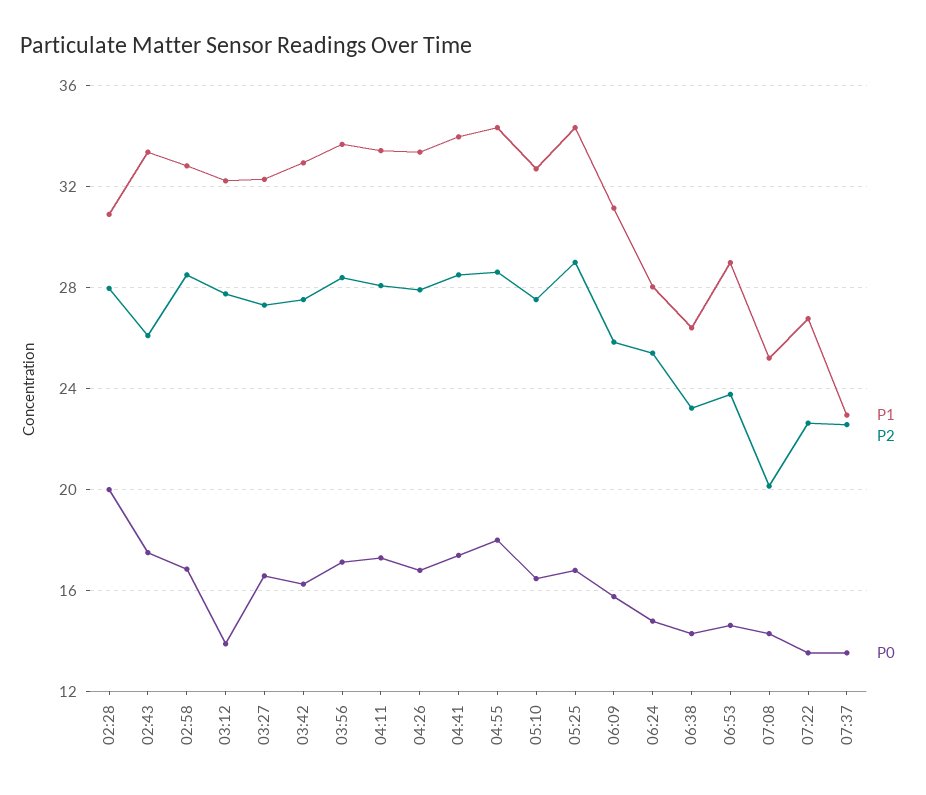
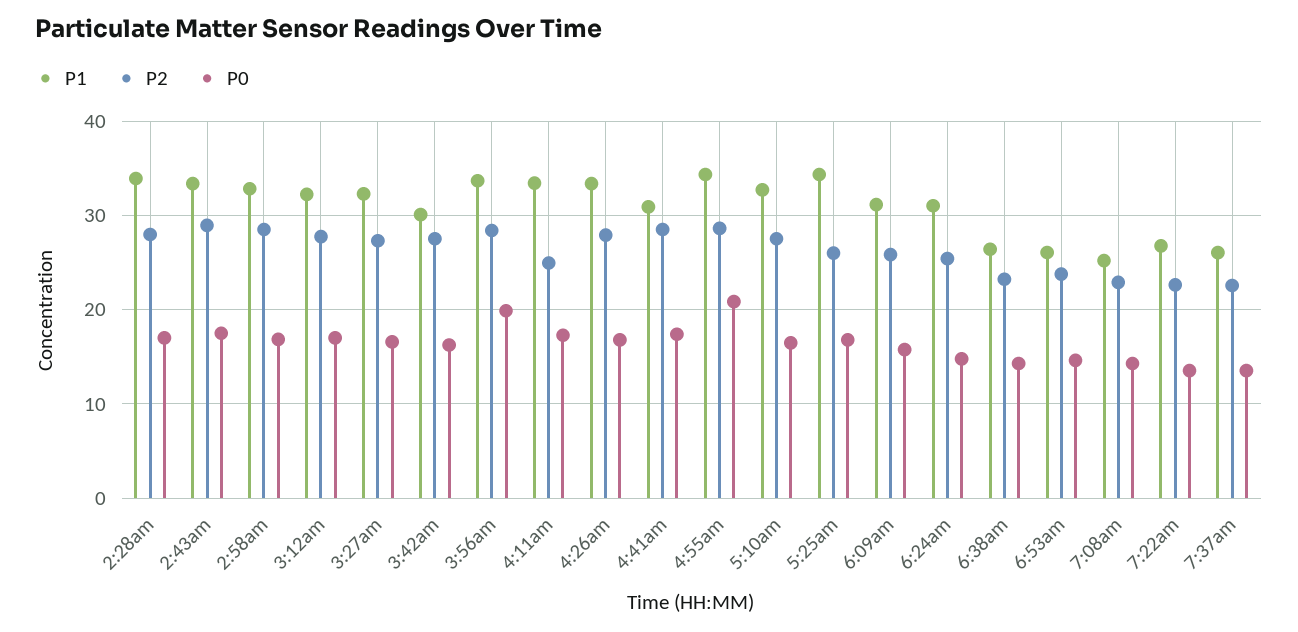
P1, 02:28: 31 -> 34
P0, 02:28: 20 -> 17
P2, 02:43: 26 -> 29
P0, 03:12: 14 -> 17
P1, 03:42: 33 -> 30
P0, 03:56: 17 -> 20
P2, 04:11: 28 -> 25
P1, 04:41: 34 -> 31
P0, 04:55: 18 -> 21
P2, 05:25: 29 -> 26
P1, 06:24: 28 -> 31
P1, 06:53: 29 -> 26
P2, 07:08: 20 -> 23
P1, 07:37: 23 -> 26

